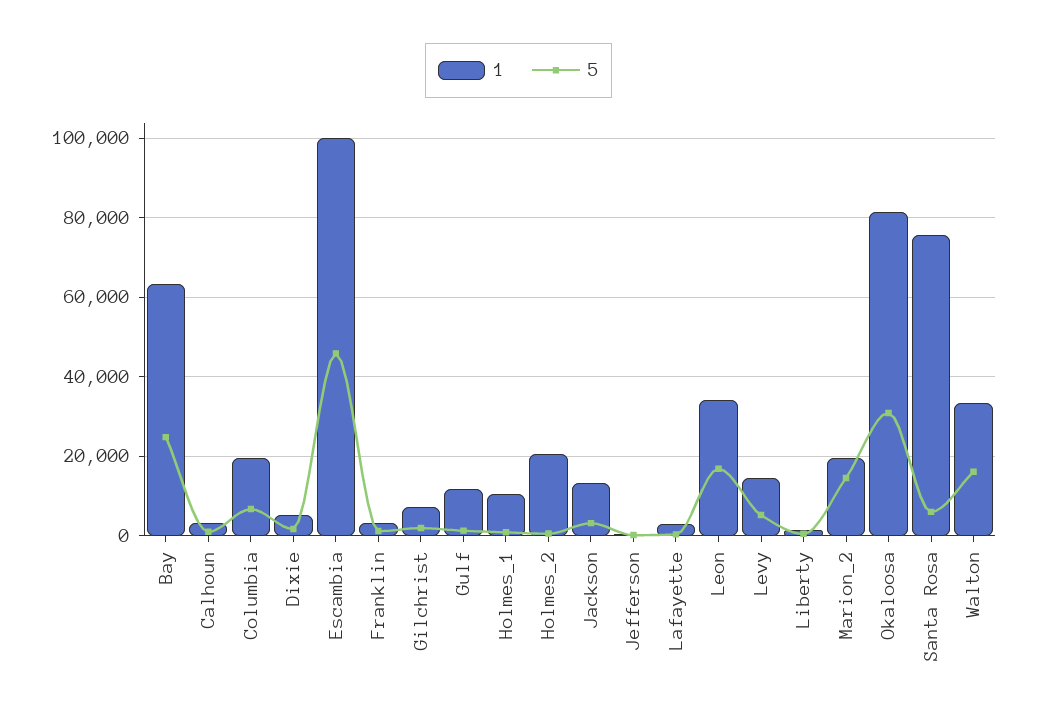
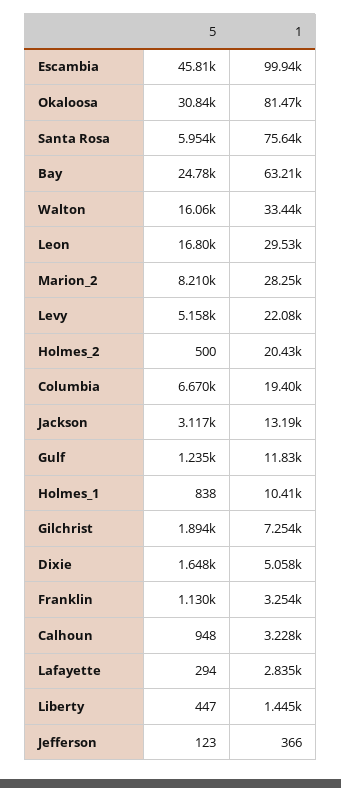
1, Leon: 34000 -> 29530
1, Levy: 14000 -> 22080
1, Marion_2: 20000 -> 28250
5, Marion_2: 14000 -> 8210

